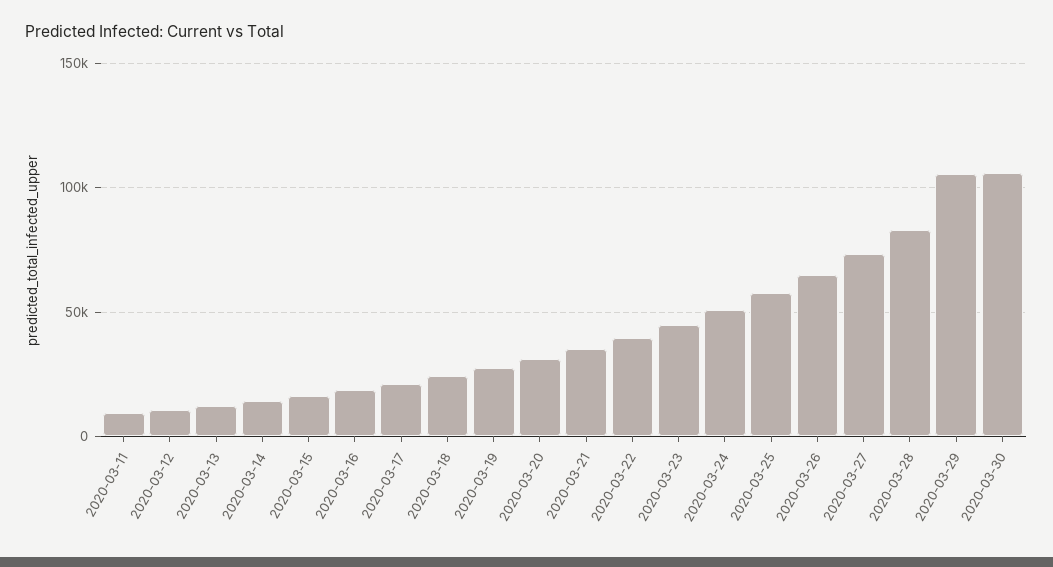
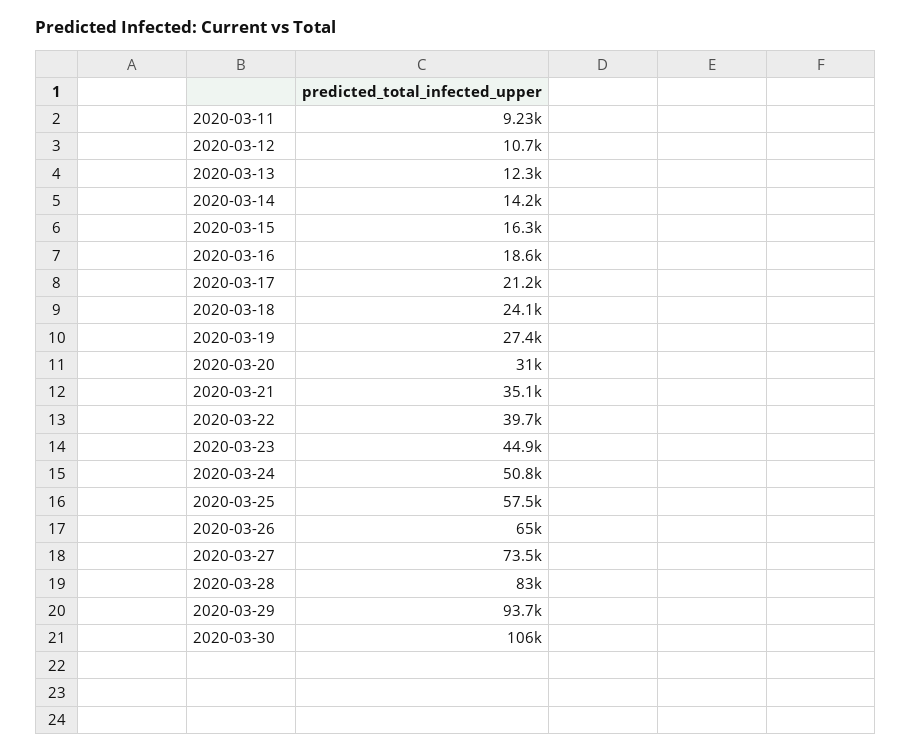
2020-03-29: 105000 -> 93700

